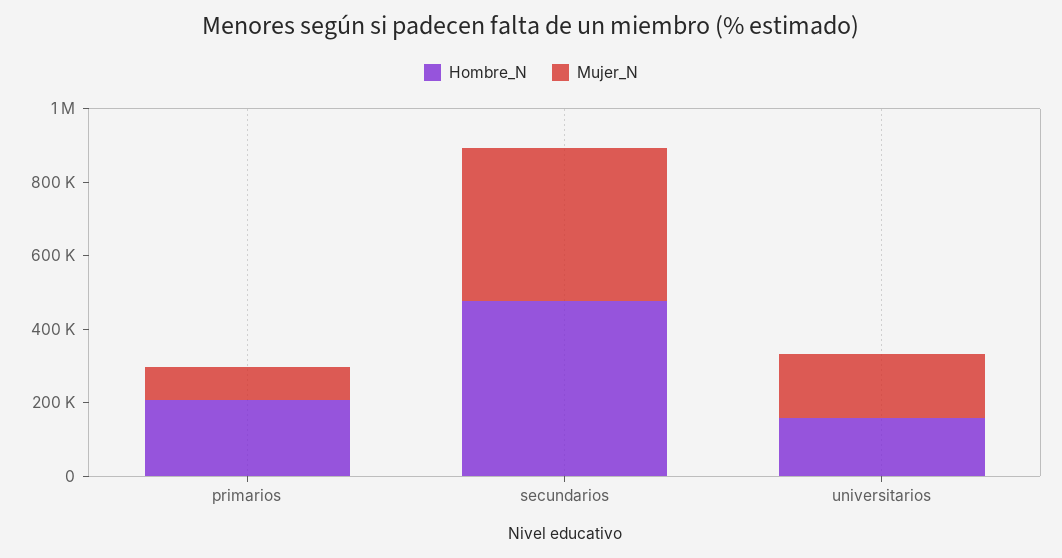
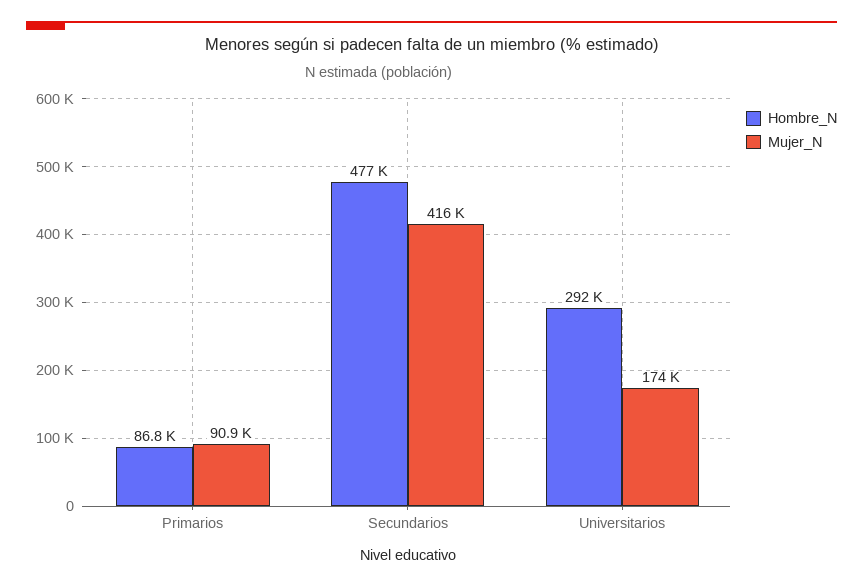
Hombre_N, primarios: 200000 -> 86800
Hombre_N, universitarios: 150000 -> 292000

